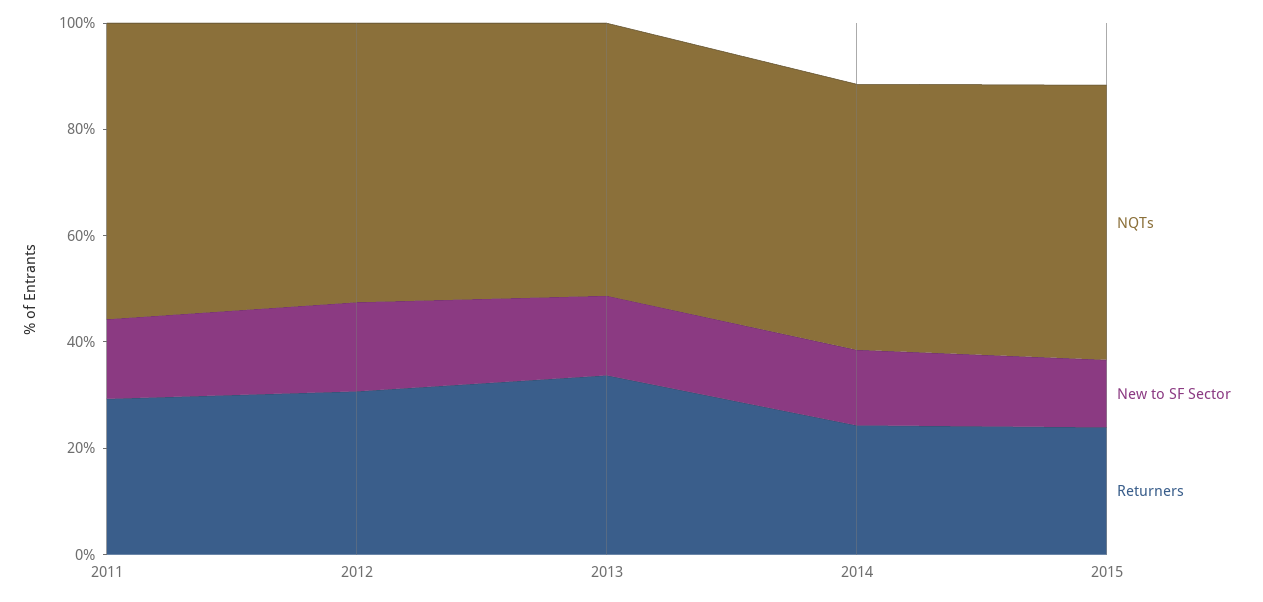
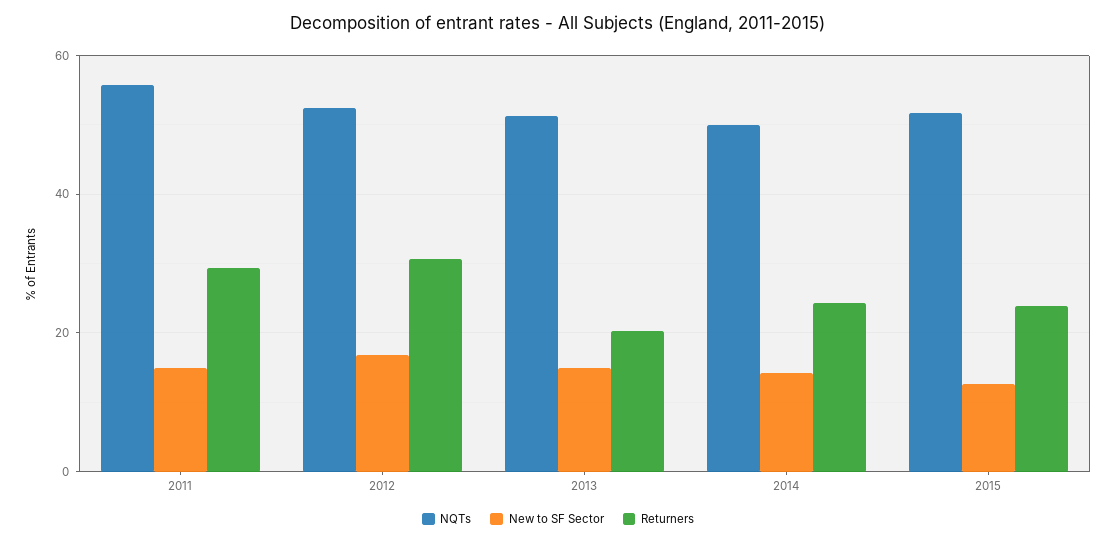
Returners, 2013: 35 -> 20

